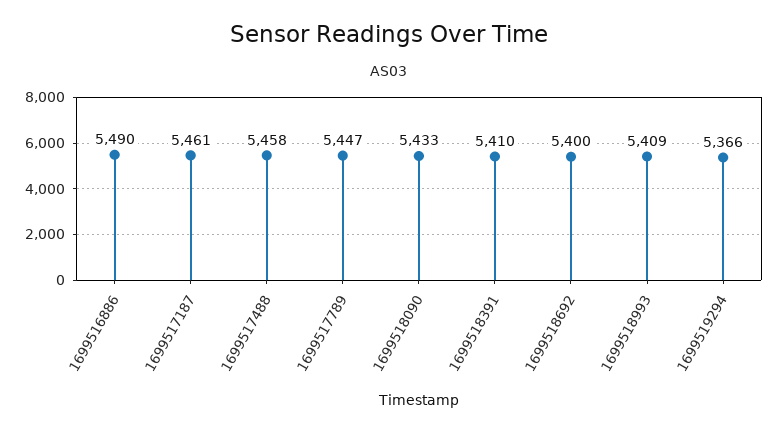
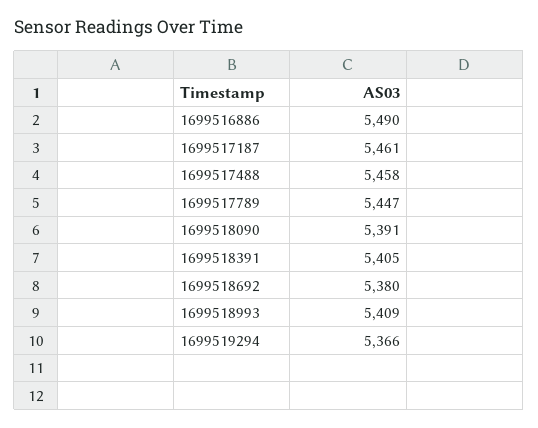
1699518090: 5433 -> 5391
1699518391: 5410 -> 5405
1699518692: 5400 -> 5380

